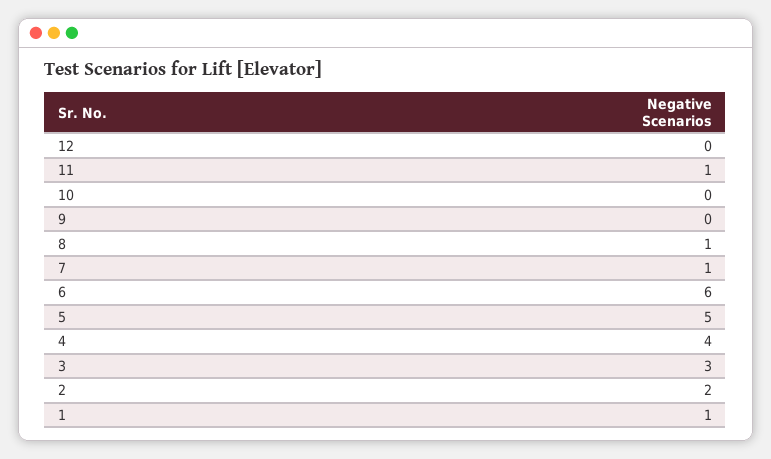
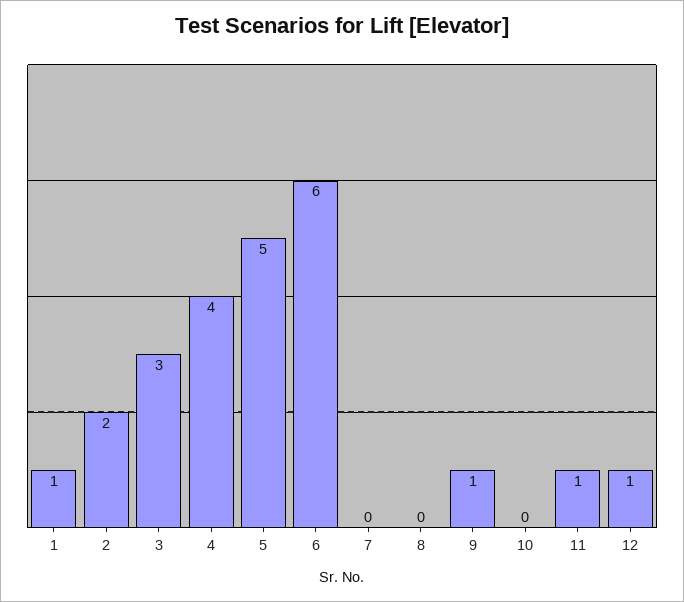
12: 0 -> 1
9: 0 -> 1
8: 1 -> 0
7: 1 -> 0

